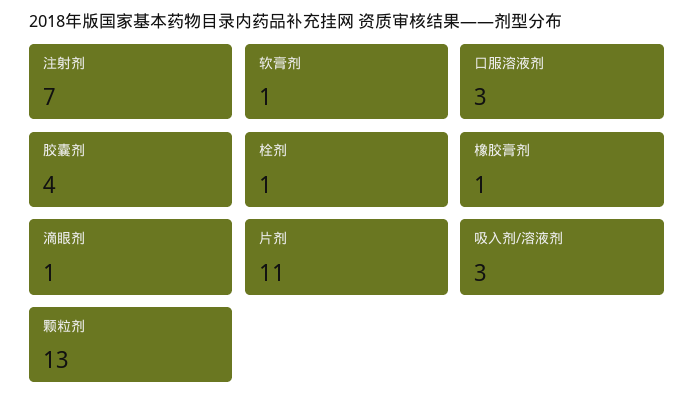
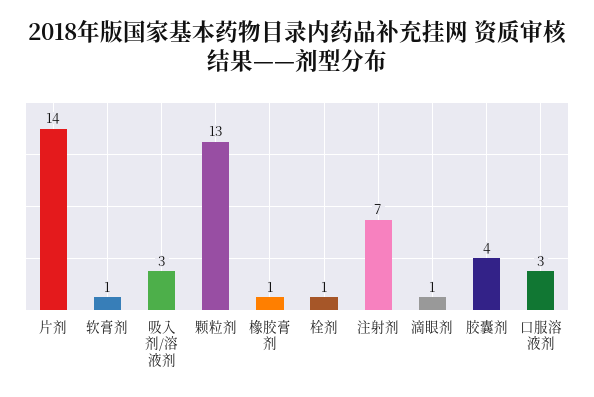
片剂: 11 -> 14

